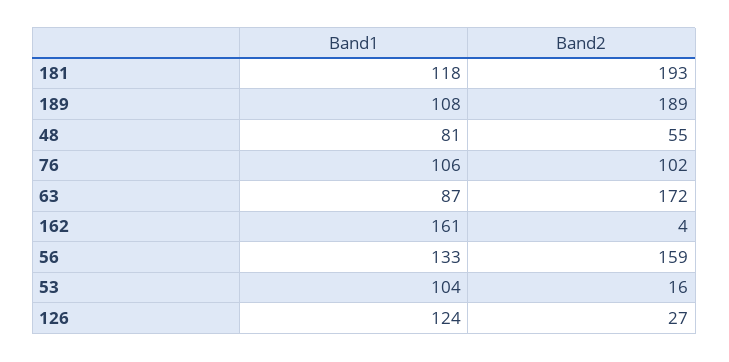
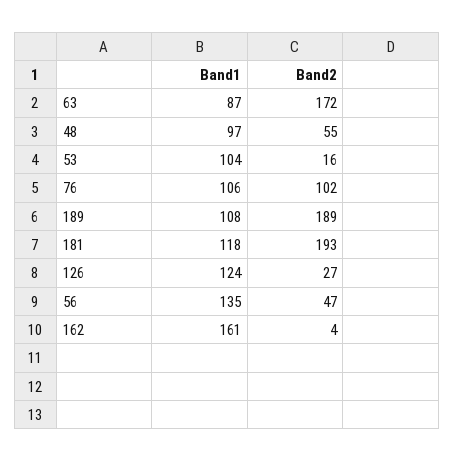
Band1, 48: 81 -> 97
Band1, 56: 133 -> 135
Band2, 56: 159 -> 47

